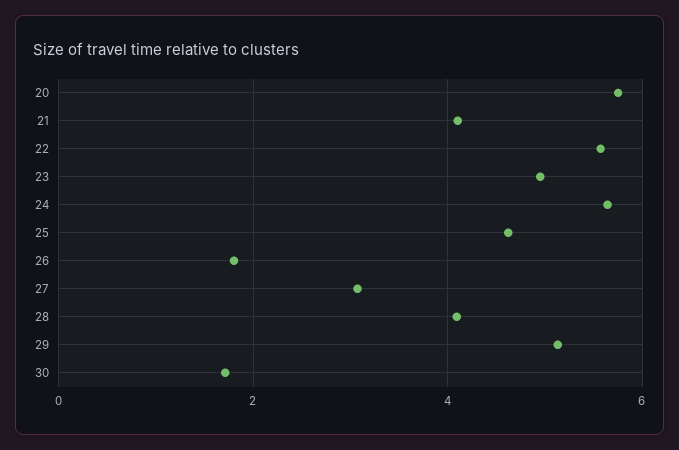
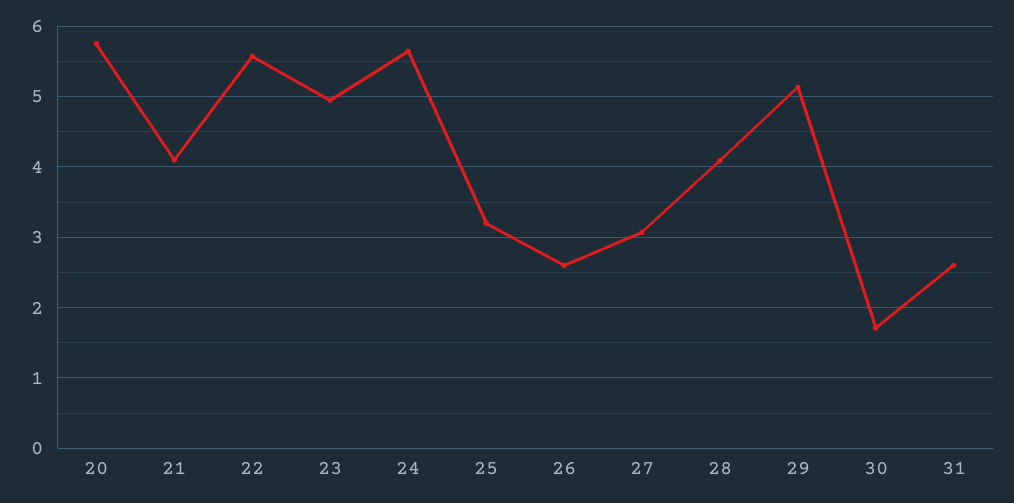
25: 4.6 -> 3.2
26: 1.8 -> 2.6
31: none -> 2.6

